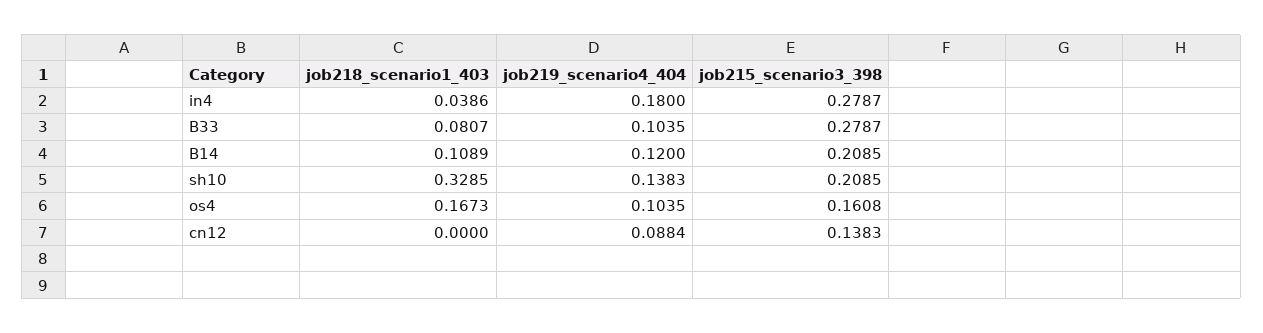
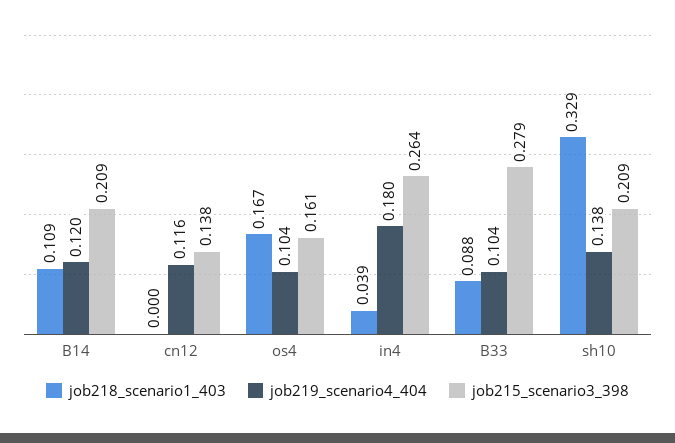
job215_scenario3_398, in4: 0.2787 -> 0.264
job218_scenario1_403, B33: 0.0807 -> 0.088
job219_scenario4_404, cn12: 0.0884 -> 0.116

